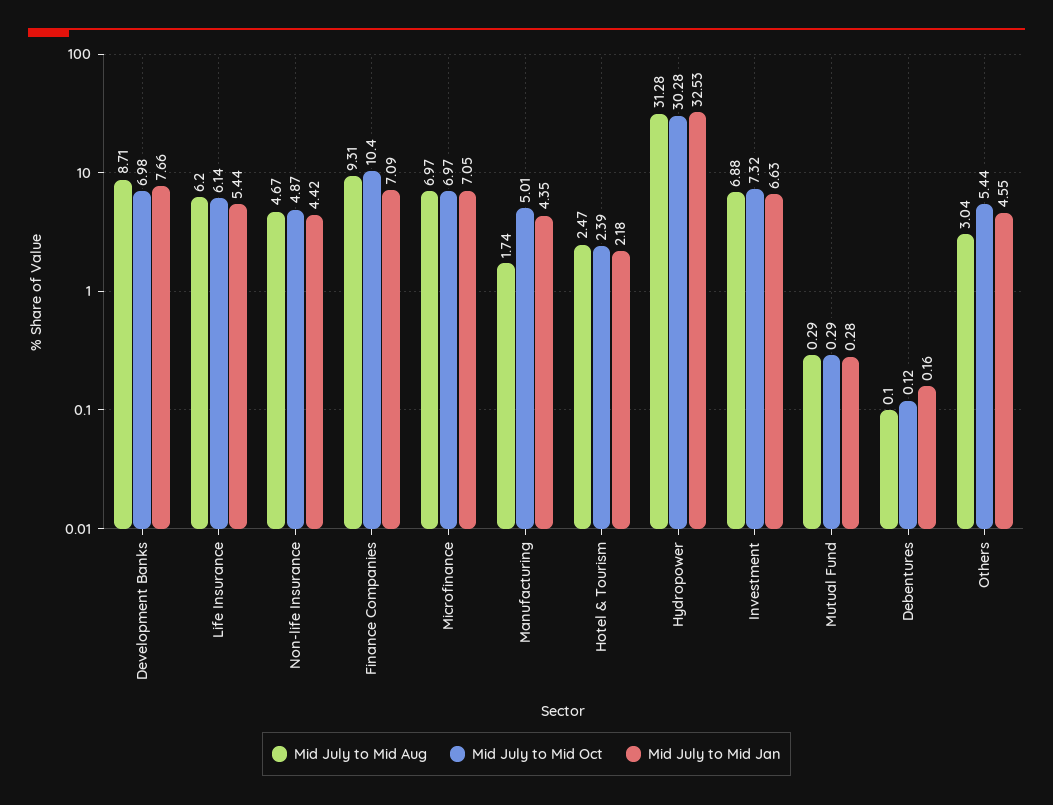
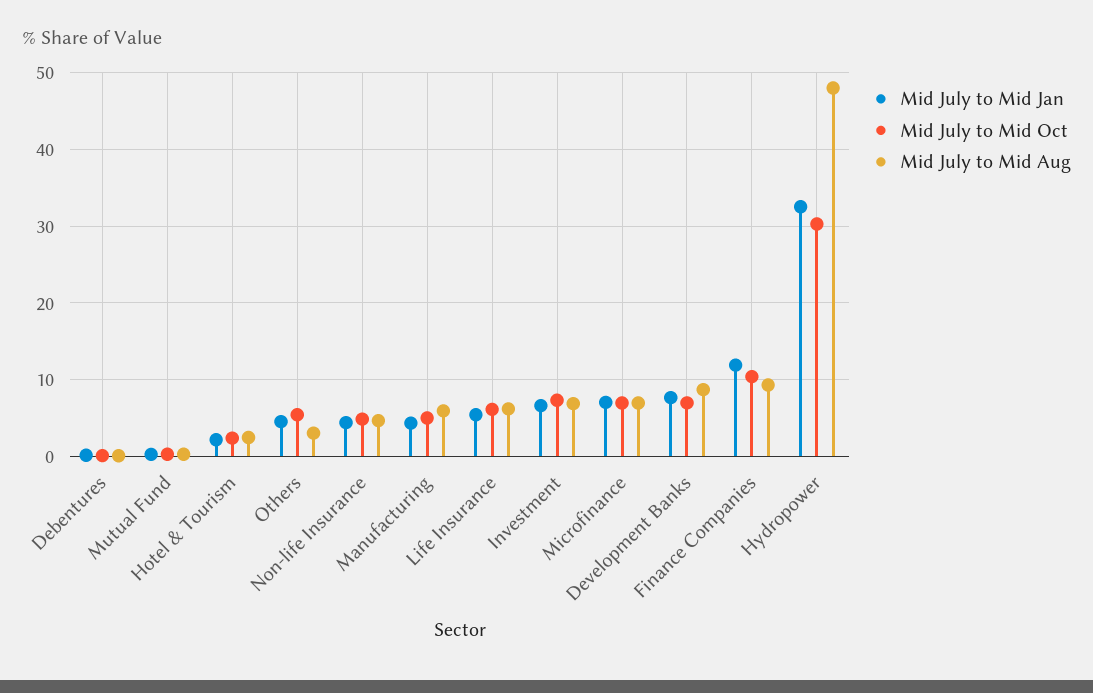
Mid July to Mid Jan, Finance Companies: 7.09 -> 12
Mid July to Mid Aug, Manufacturing: 1.74 -> 6
Mid July to Mid Aug, Hydropower: 31.28 -> 48

